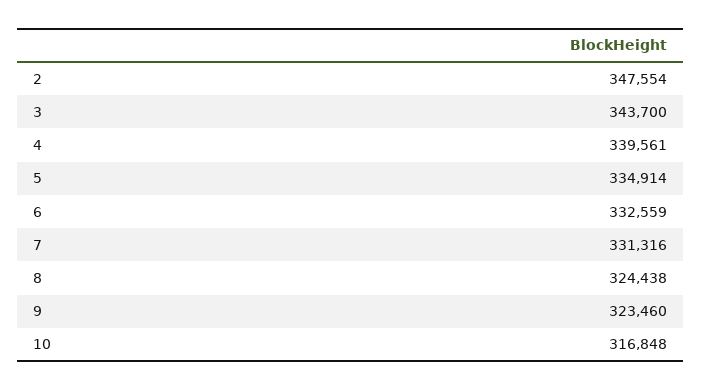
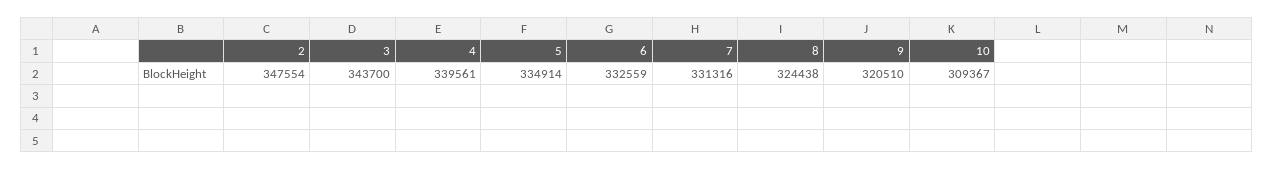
9: 323460 -> 320510
10: 316848 -> 309367

